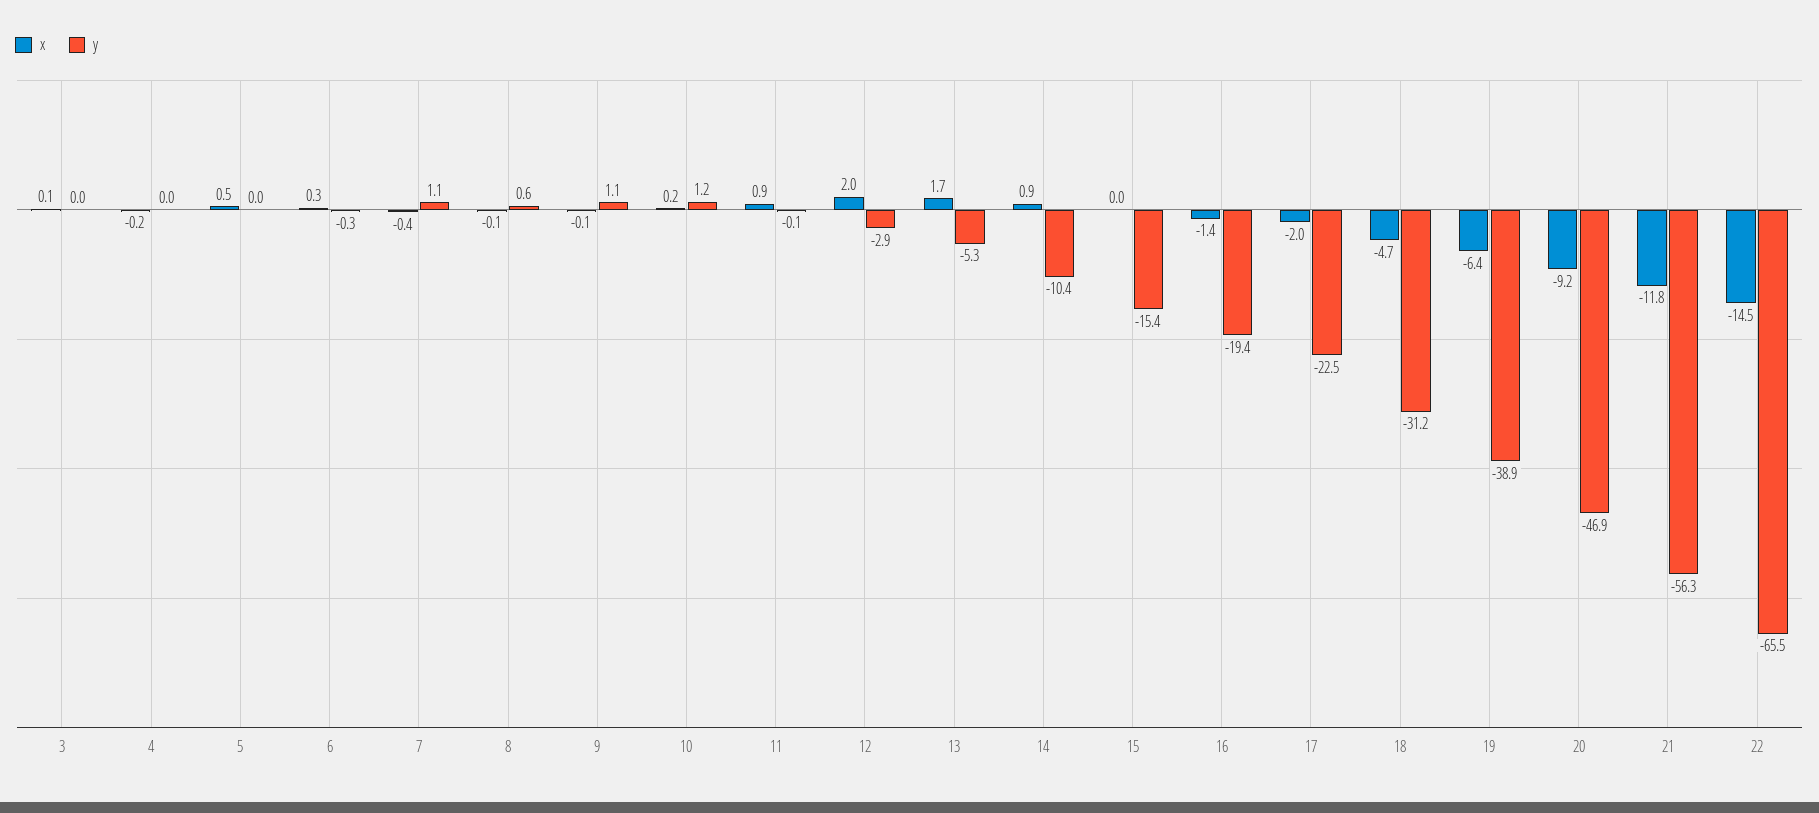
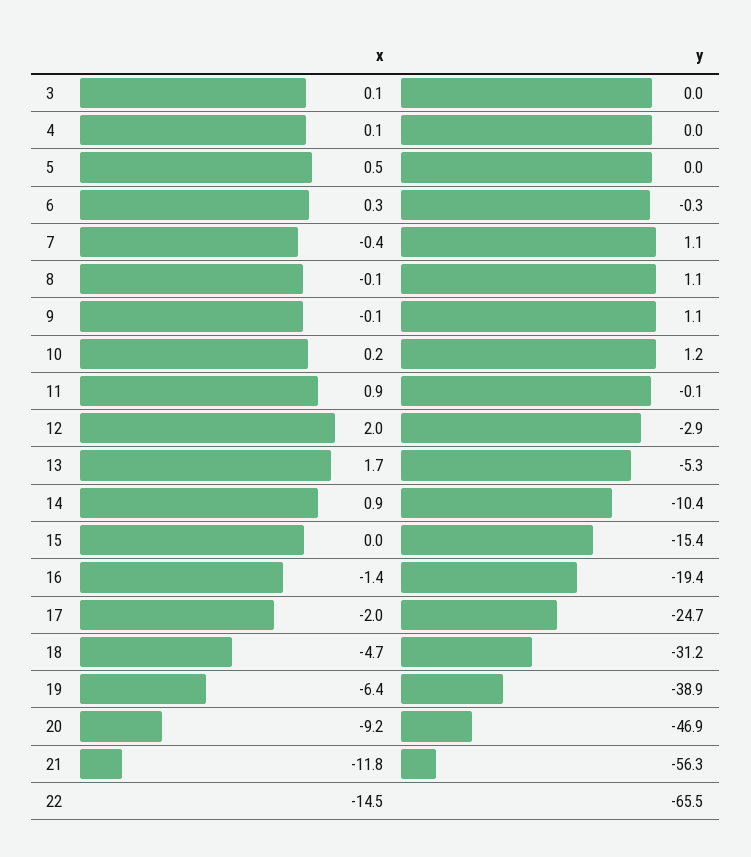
x, 4: -0.2 -> 0.1
y, 8: 0.6 -> 1.1
y, 17: -22.5 -> -24.7

